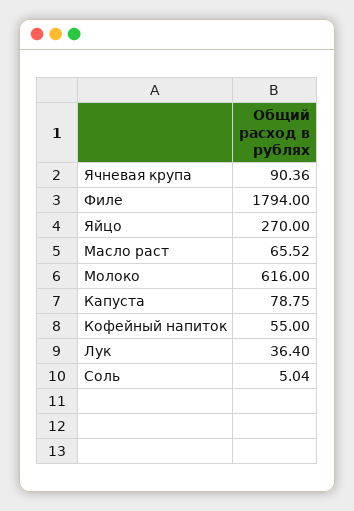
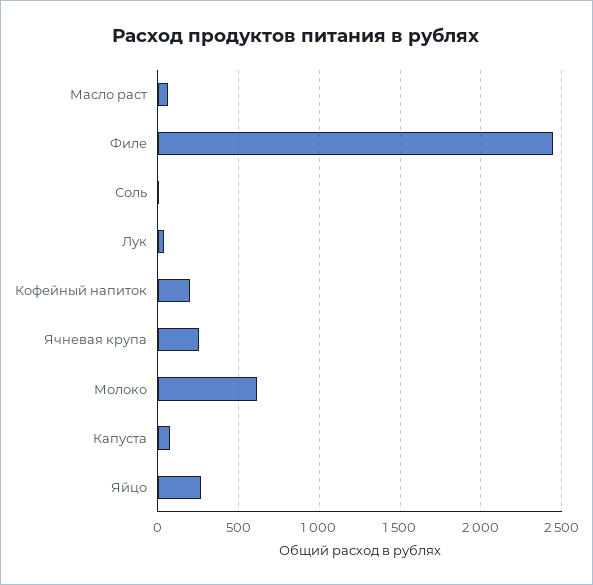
Ячневая крупа: 90.36 -> 250
Филе: 1794 -> 2450
Кофейный напиток: 55 -> 200

